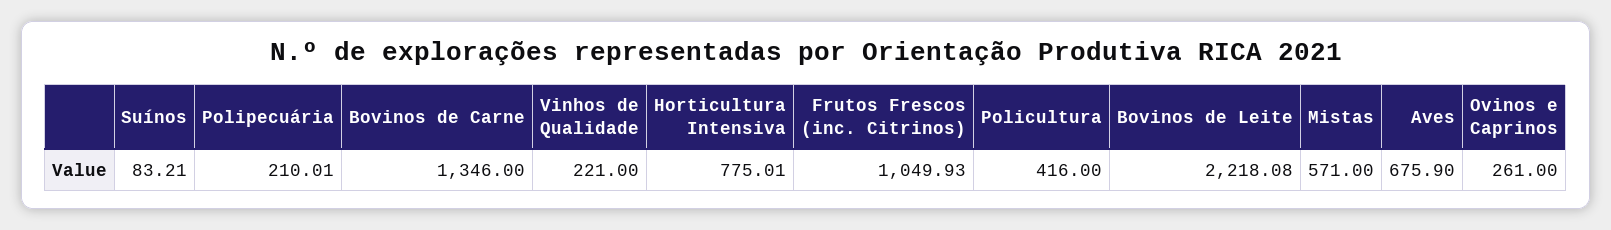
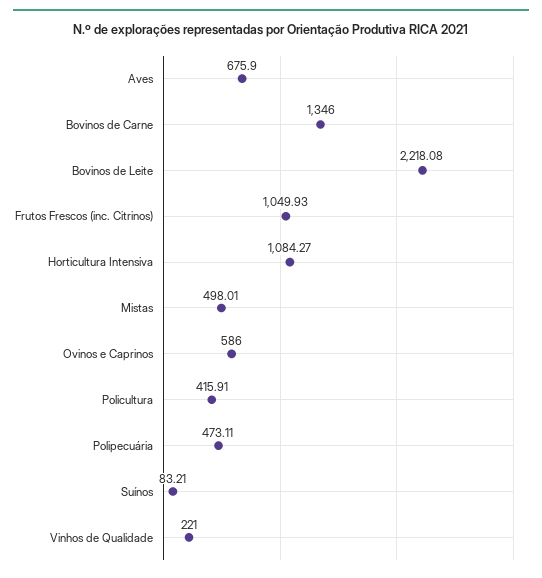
Polipecuária: 210.01 -> 473.11
Horticultura Intensiva: 775.01 -> 1084.27
Policultura: 416 -> 415.91
Mistas: 571 -> 498.01
Ovinos e Caprinos: 261 -> 586

